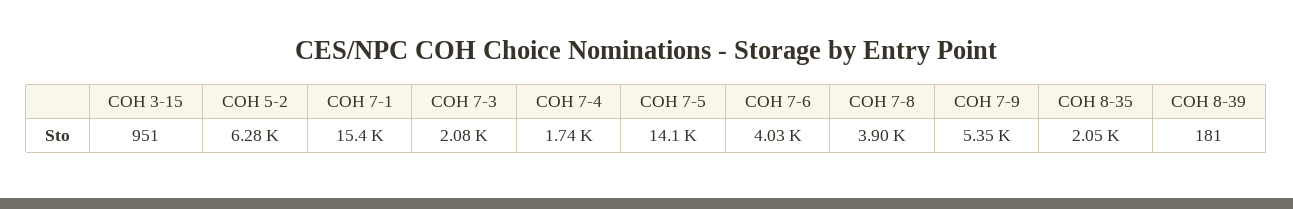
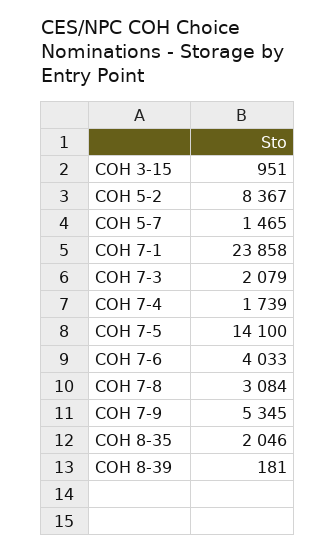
COH 5-2: 6280 -> 8367
COH 7-1: 15400 -> 23858
COH 7-8: 3900 -> 3084
COH 5-7: none -> 1465

